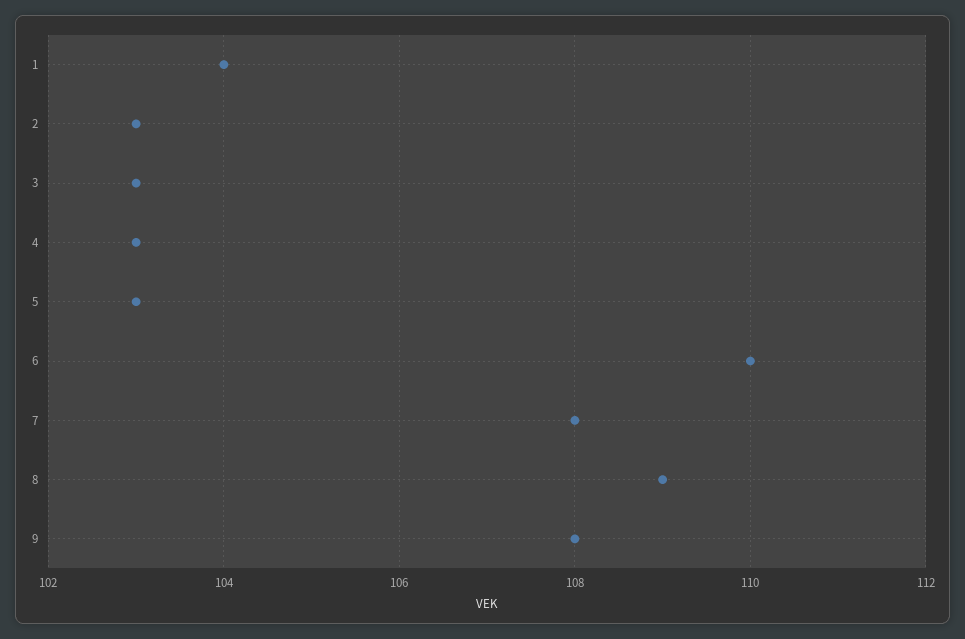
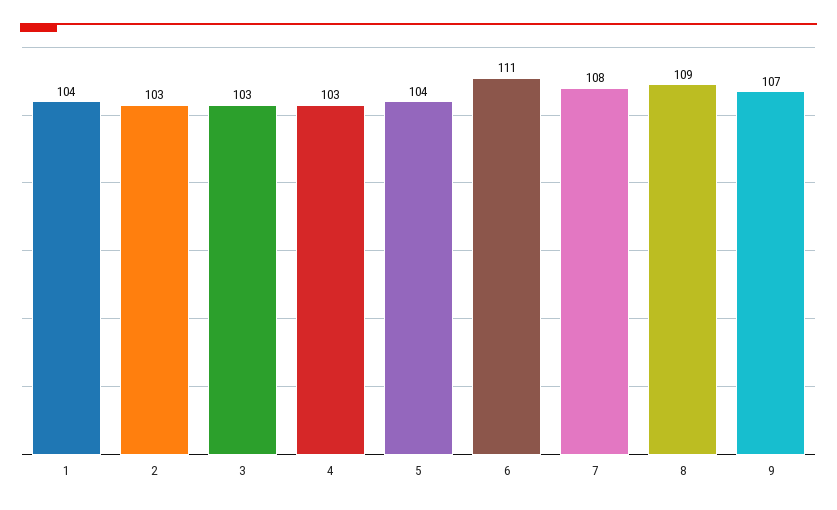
5: 103 -> 104
6: 110 -> 111
9: 108 -> 107

